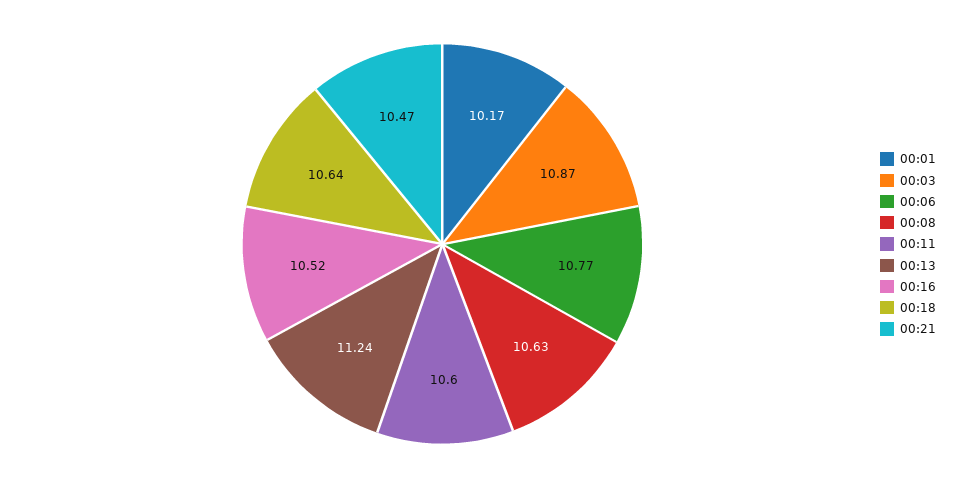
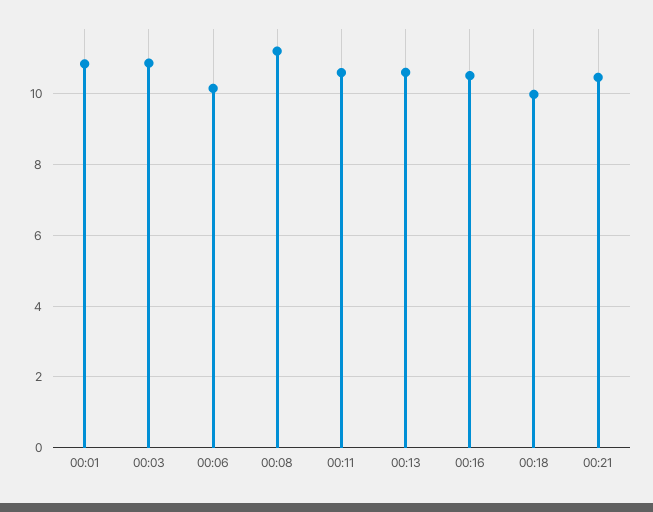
00:01: 10.17 -> 10.8
00:06: 10.77 -> 10.2
00:08: 10.63 -> 11.2
00:13: 11.24 -> 10.6
00:18: 10.64 -> 10

